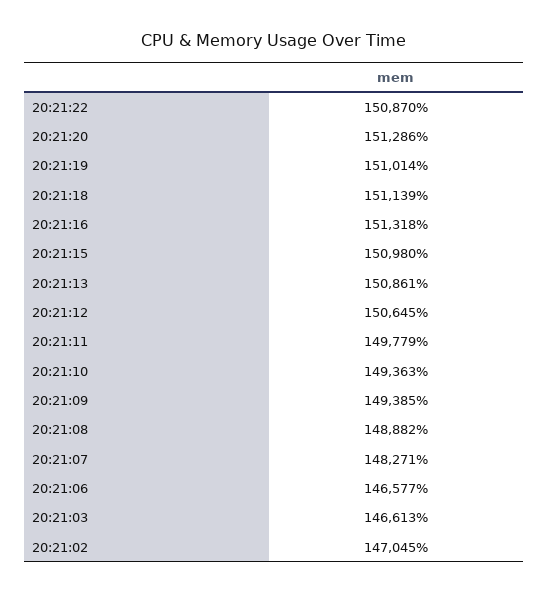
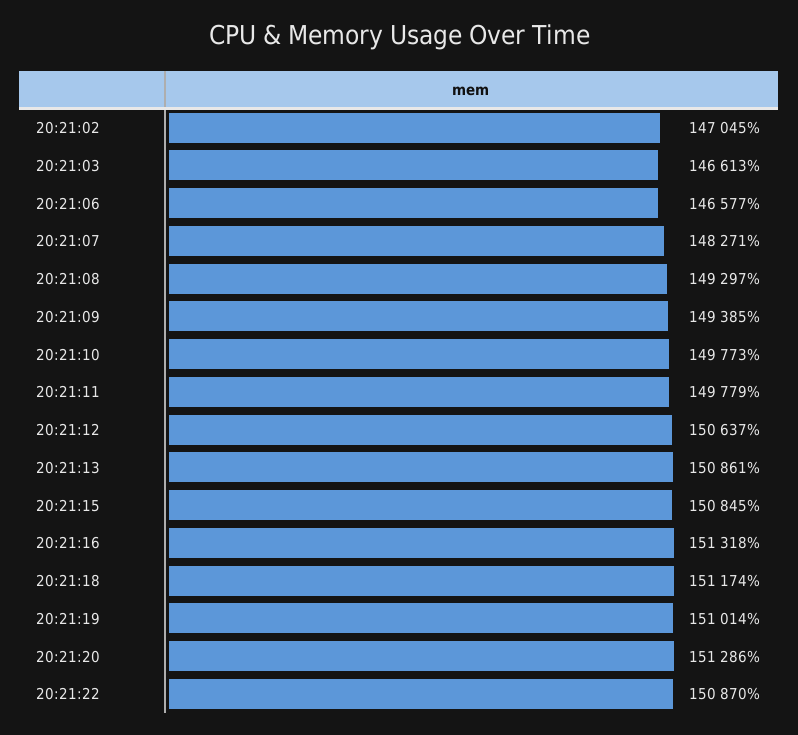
20:21:18: 151139 -> 151174
20:21:15: 150980 -> 150845
20:21:12: 150645 -> 150637
20:21:10: 149363 -> 149773
20:21:08: 148882 -> 149297

